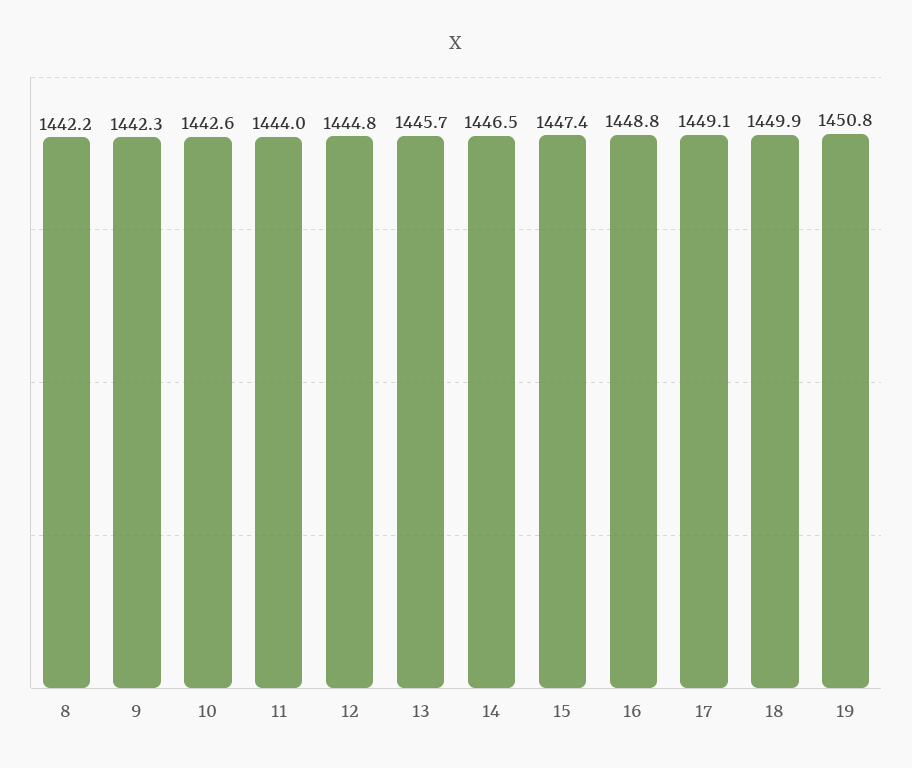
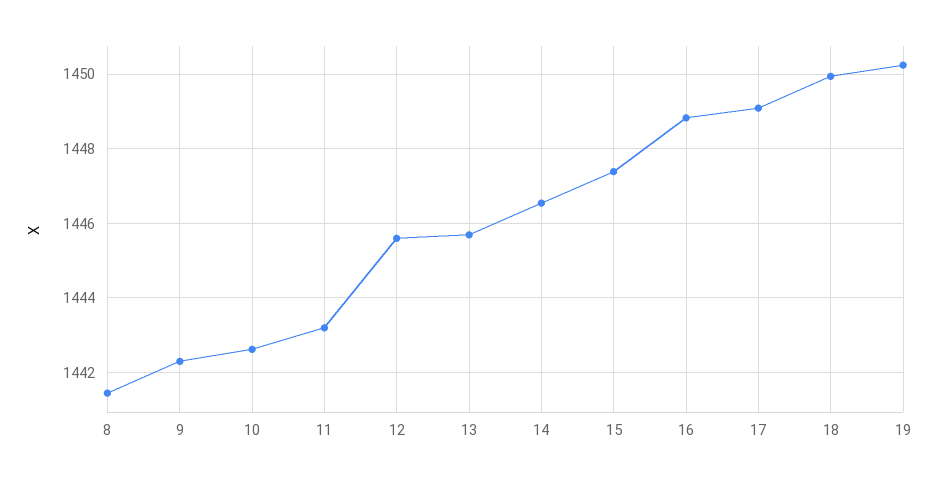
8: 1442.2 -> 1441.4
11: 1444 -> 1443.2
12: 1444.8 -> 1445.6
19: 1450.8 -> 1450.2

